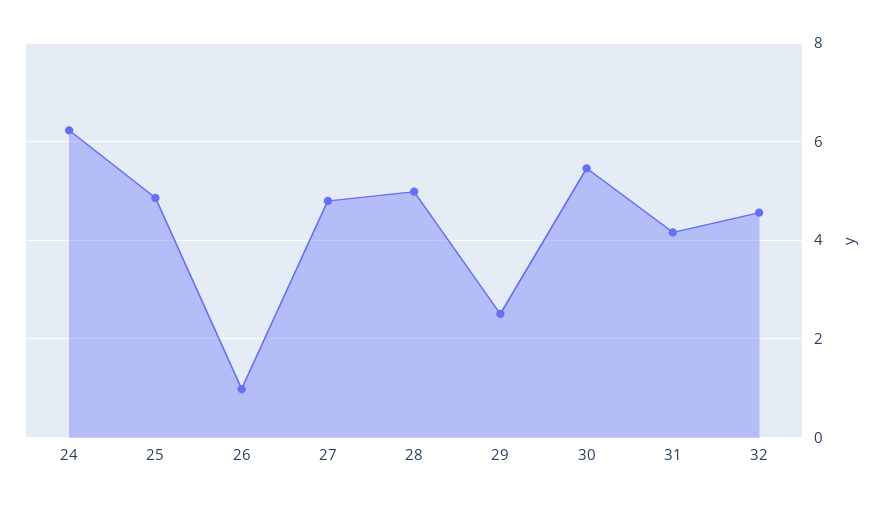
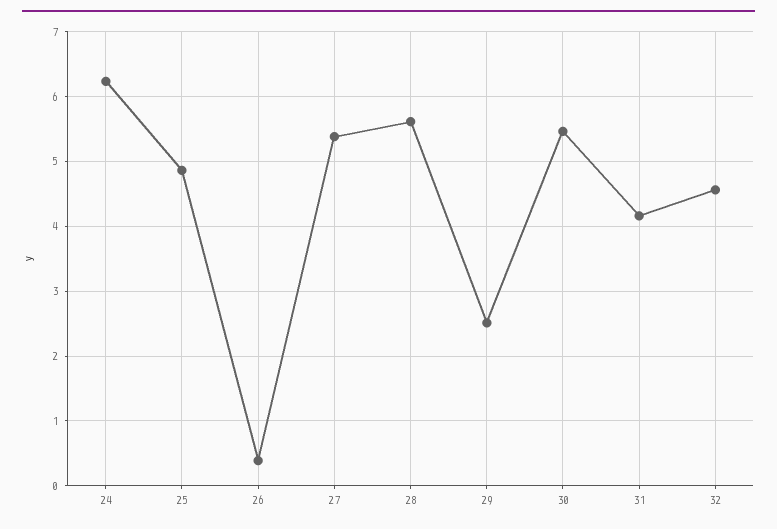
26: 1 -> 0.4
27: 4.8 -> 5.4
28: 5 -> 5.6

